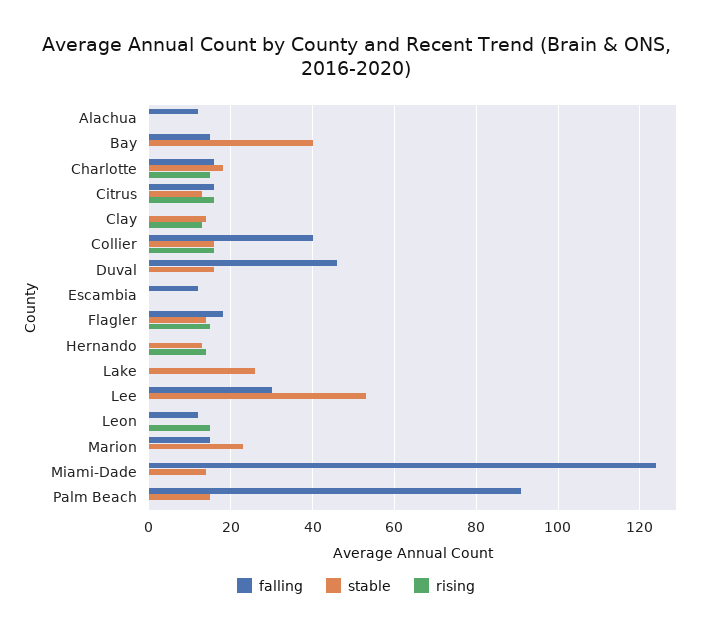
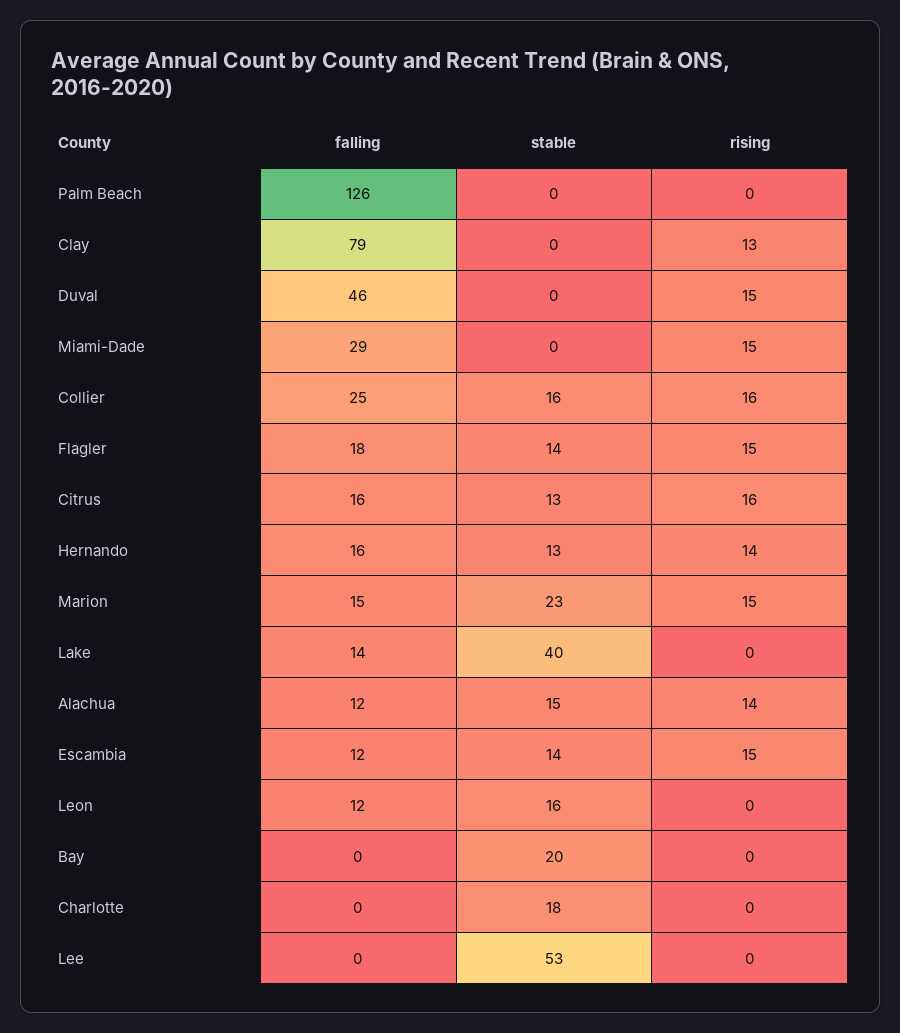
stable, Alachua: 0 -> 15
rising, Alachua: 0 -> 14
falling, Bay: 15 -> 0
stable, Bay: 40 -> 20
falling, Charlotte: 15 -> 0
rising, Charlotte: 15 -> 0
falling, Clay: 0 -> 79
stable, Clay: 15 -> 0
falling, Collier: 40 -> 25
stable, Duval: 15 -> 0
rising, Duval: 0 -> 15
stable, Escambia: 0 -> 14
rising, Escambia: 0 -> 15
falling, Hernando: 0 -> 16
falling, Lake: 0 -> 14
stable, Lake: 25 -> 40
falling, Lee: 30 -> 0
stable, Leon: 0 -> 16
rising, Leon: 15 -> 0
rising, Marion: 0 -> 15
falling, Miami-Dade: 125 -> 29
stable, Miami-Dade: 15 -> 0
rising, Miami-Dade: 0 -> 15
falling, Palm Beach: 90 -> 126
stable, Palm Beach: 15 -> 0

